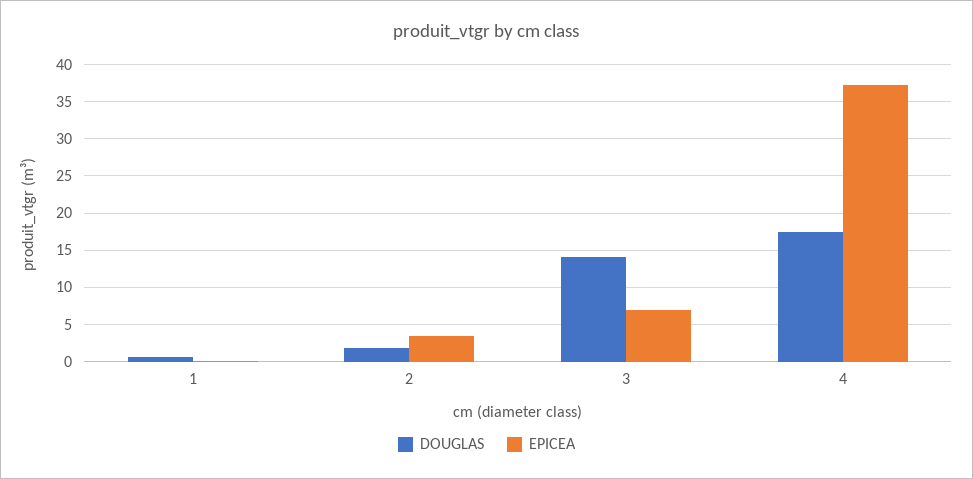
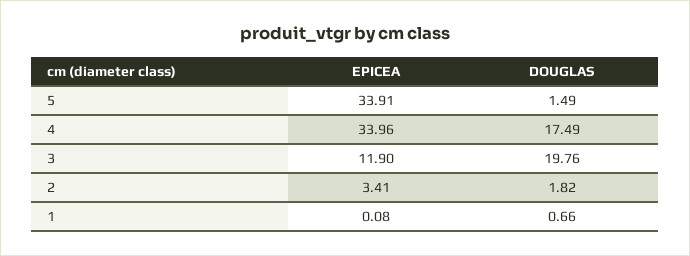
DOUGLAS, 3: 14 -> 19.76
EPICEA, 3: 7 -> 11.9
EPICEA, 4: 37 -> 33.96
EPICEA, 5: none -> 33.91
DOUGLAS, 5: none -> 1.49

